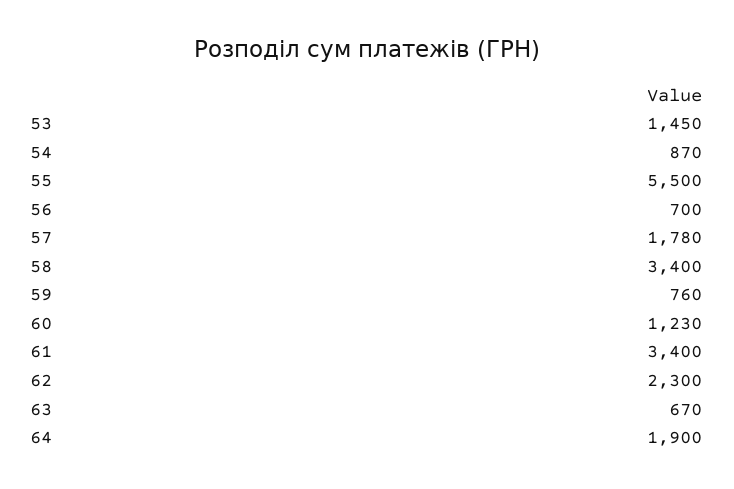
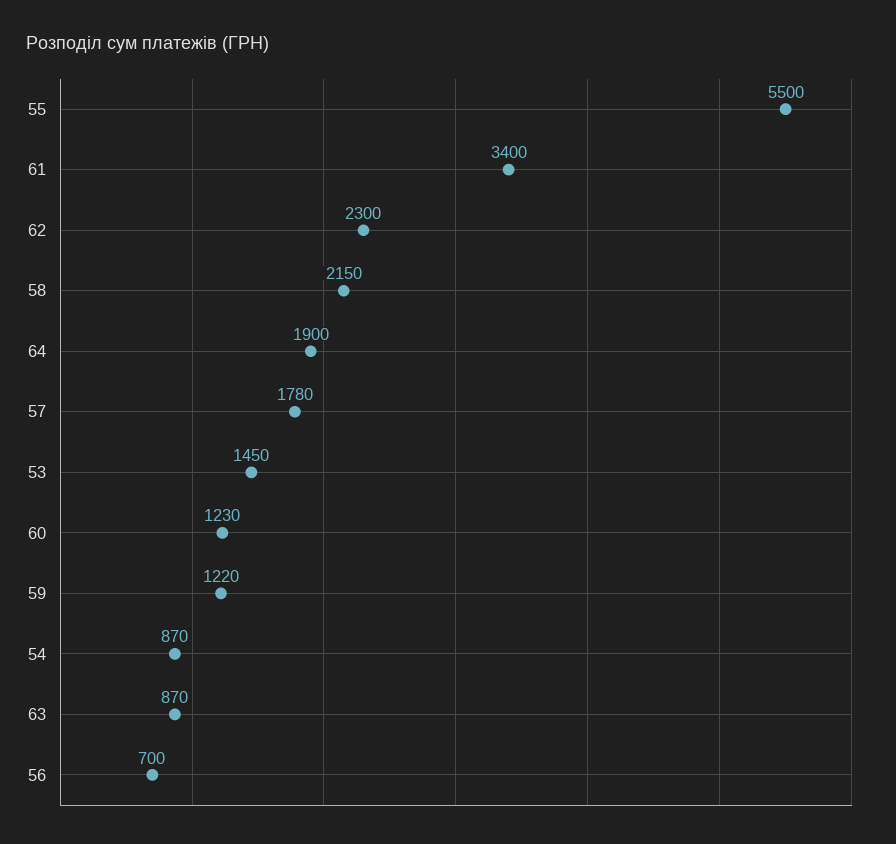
58: 3400 -> 2150
59: 760 -> 1220
63: 670 -> 870

